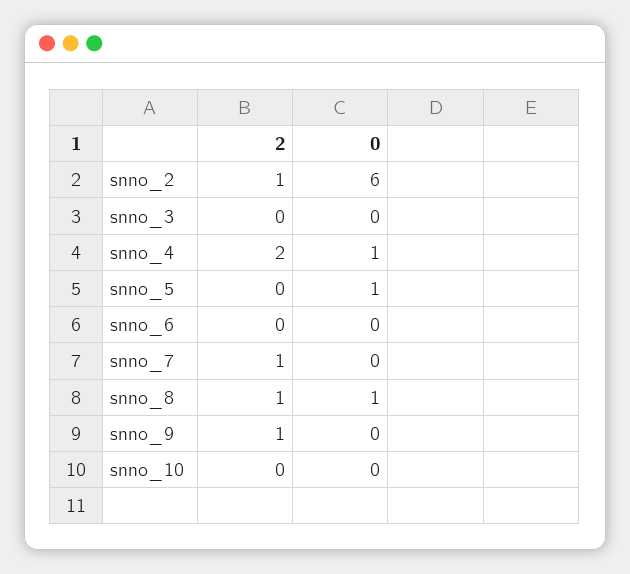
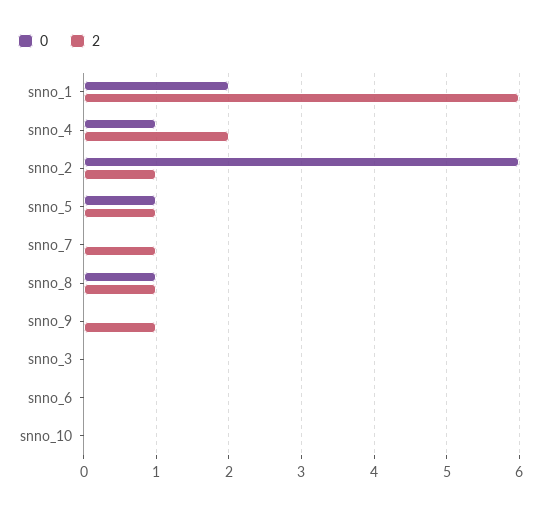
2, snno_5: 0 -> 1
0, snno_1: none -> 2
2, snno_1: none -> 6

